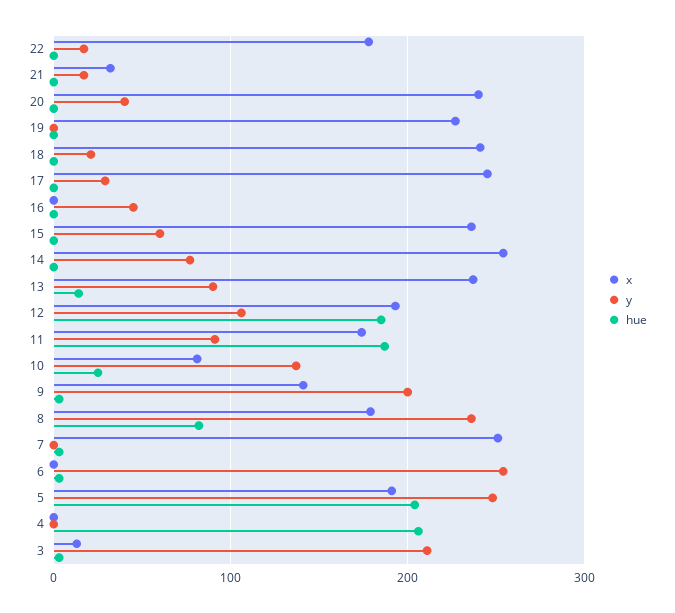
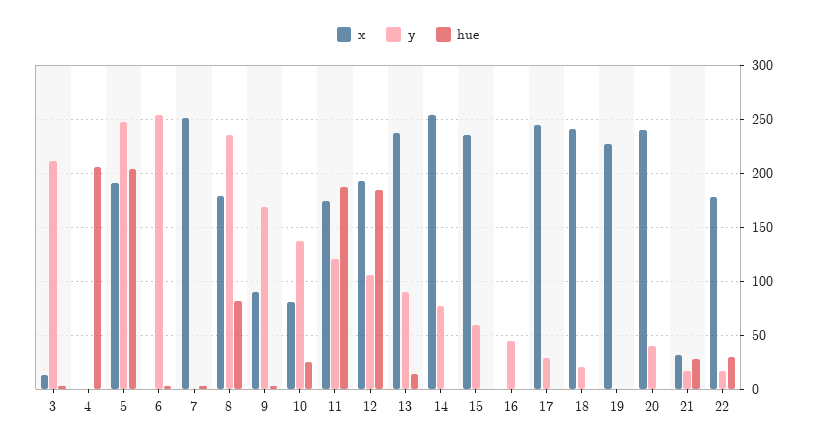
hue, 22: 0 -> 30
hue, 21: 0 -> 30
y, 11: 90 -> 120
x, 9: 140 -> 90
y, 9: 200 -> 170

